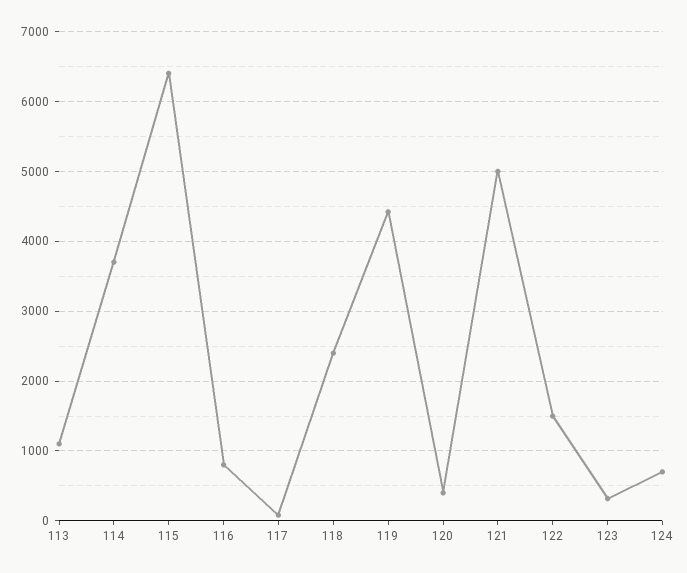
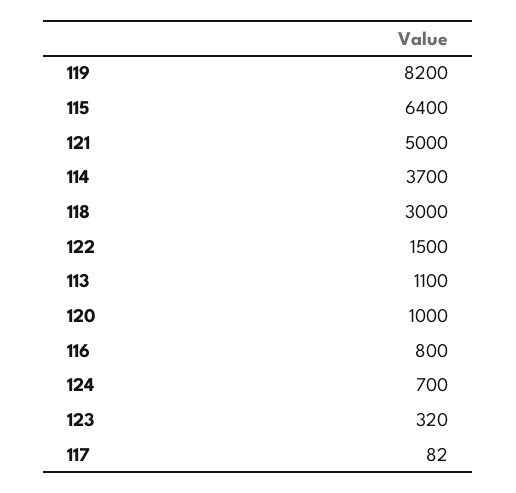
118: 2400 -> 3000
119: 4400 -> 8200
120: 400 -> 1000

